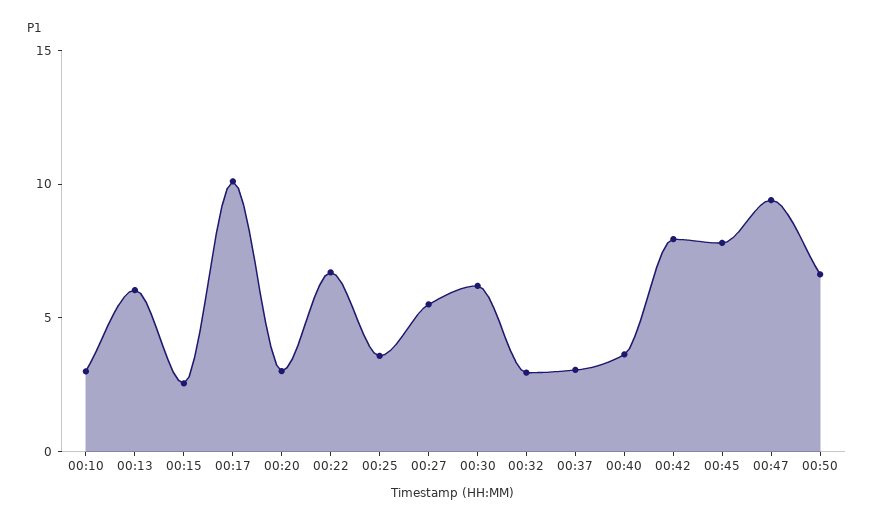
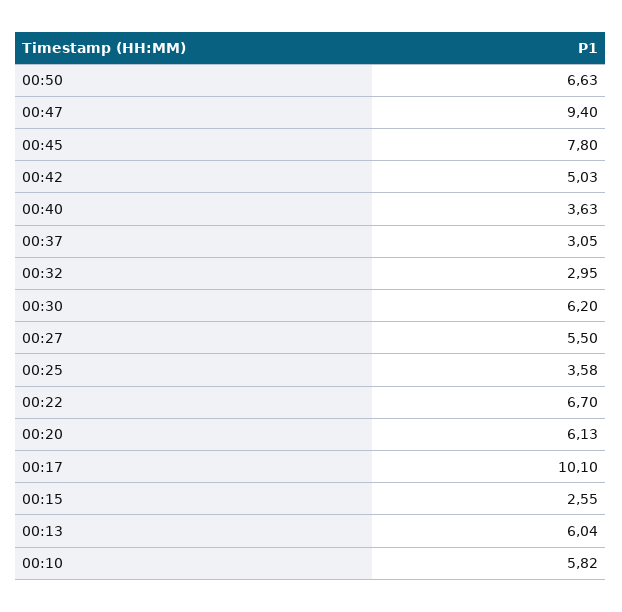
00:10: 3 -> 5.82
00:20: 3 -> 6.13
00:42: 8 -> 5.03

